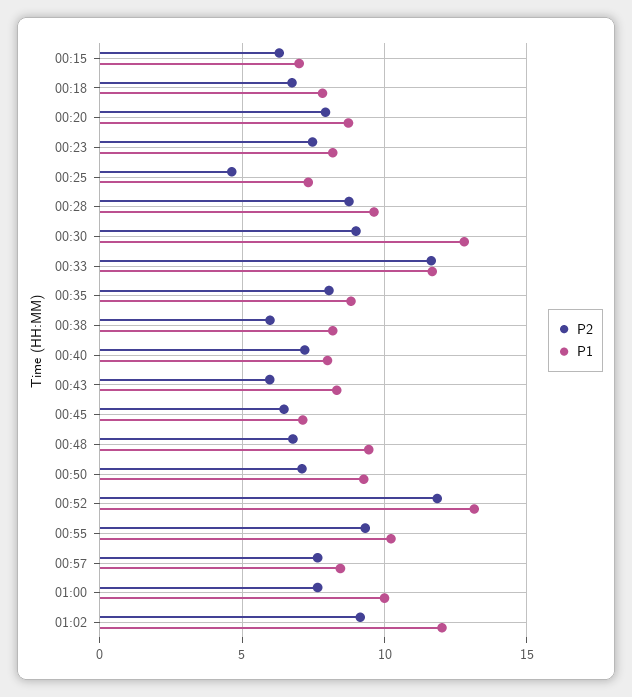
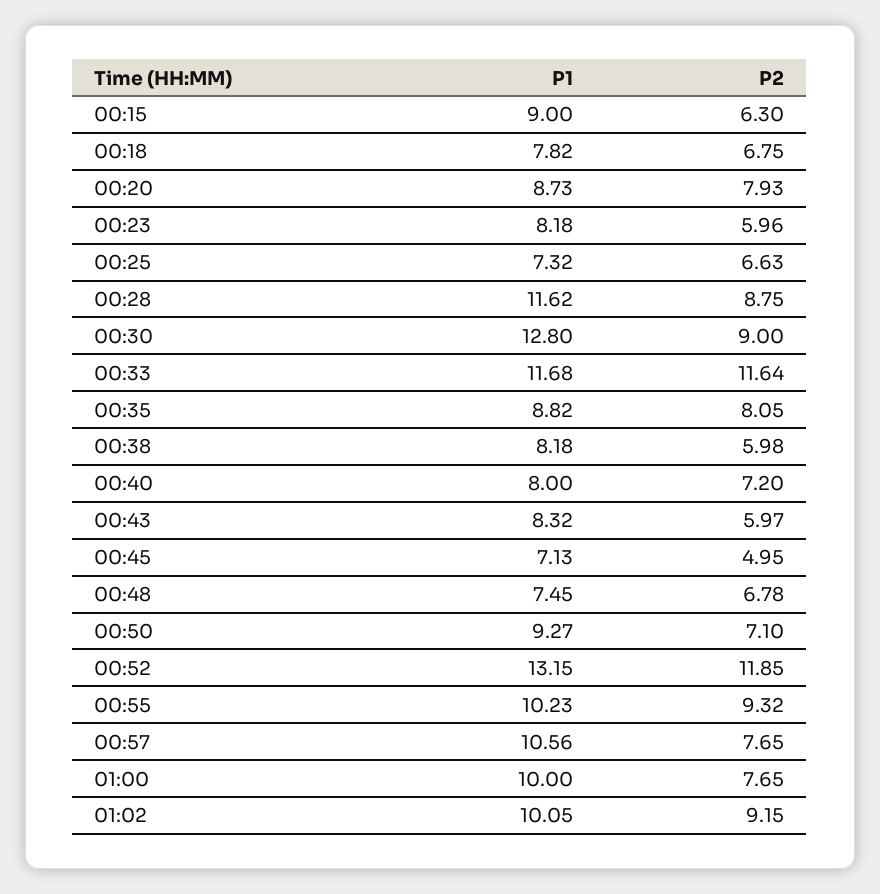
P1, 00:15: 7 -> 9
P2, 00:23: 7.5 -> 5.96
P2, 00:25: 4.5 -> 6.63
P1, 00:28: 9.5 -> 11.62
P2, 00:45: 6.5 -> 4.95
P1, 00:48: 9.5 -> 7.45
P1, 00:57: 8.5 -> 10.56
P1, 01:02: 12 -> 10.05

